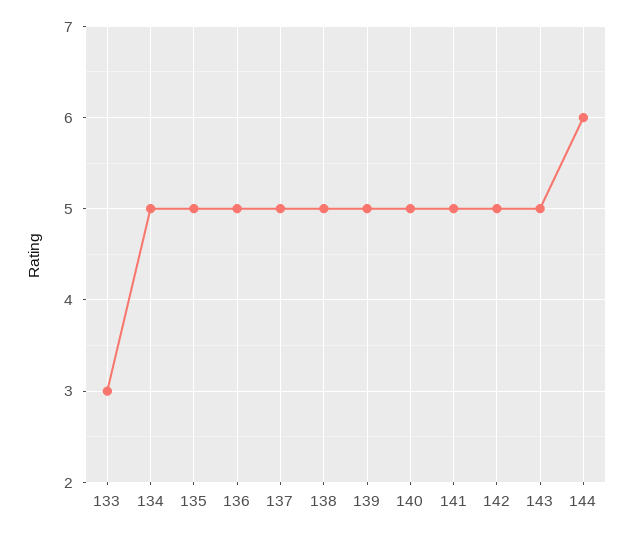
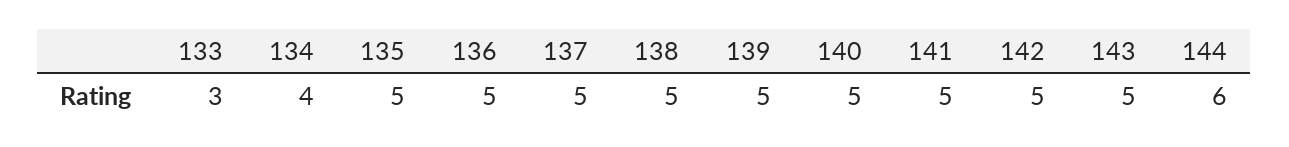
134: 5 -> 4

